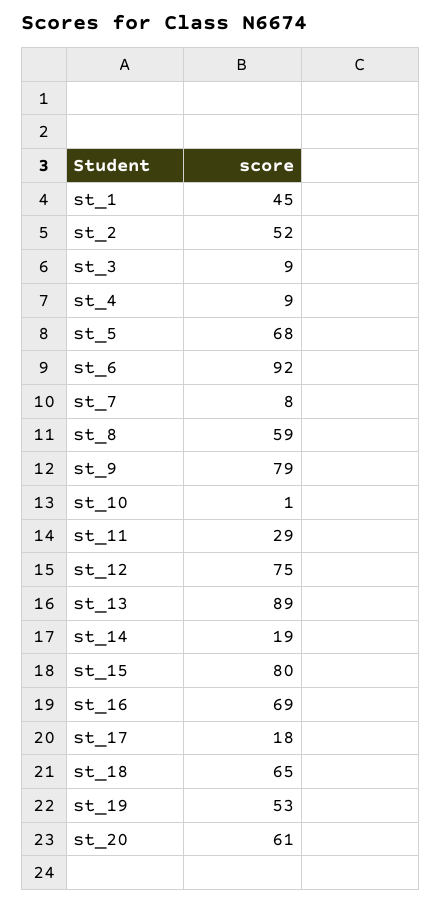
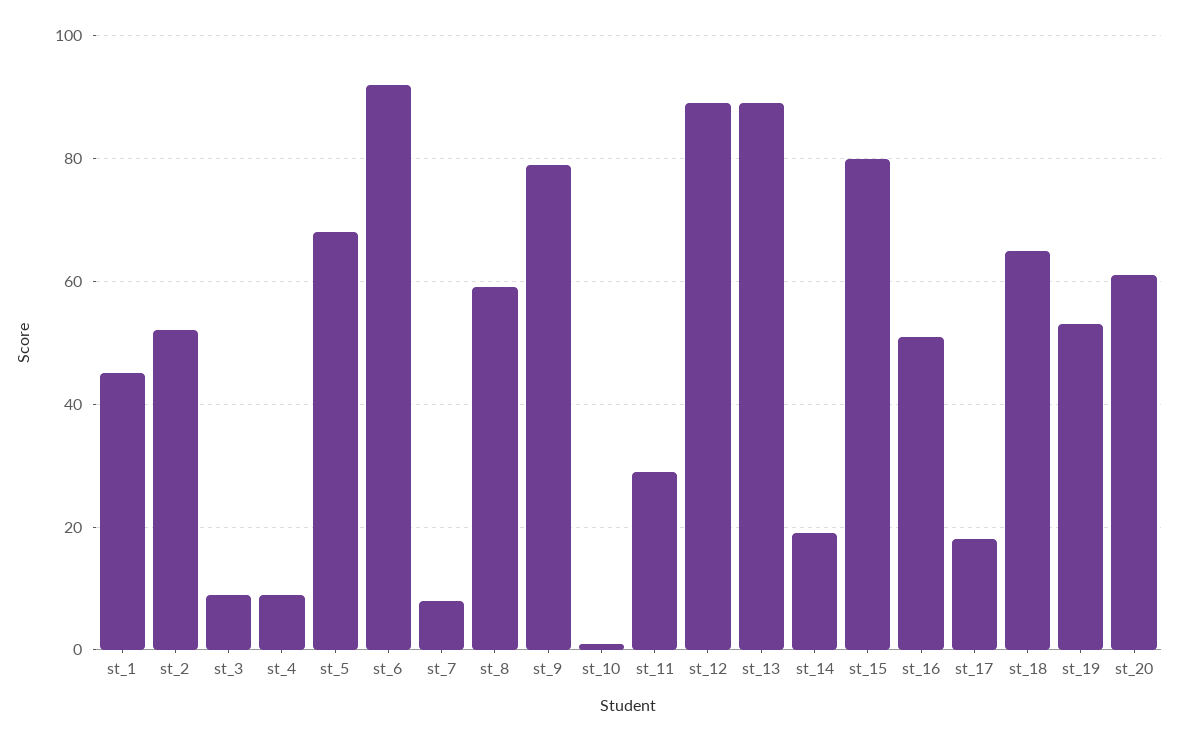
st_12: 75 -> 90
st_16: 69 -> 50

